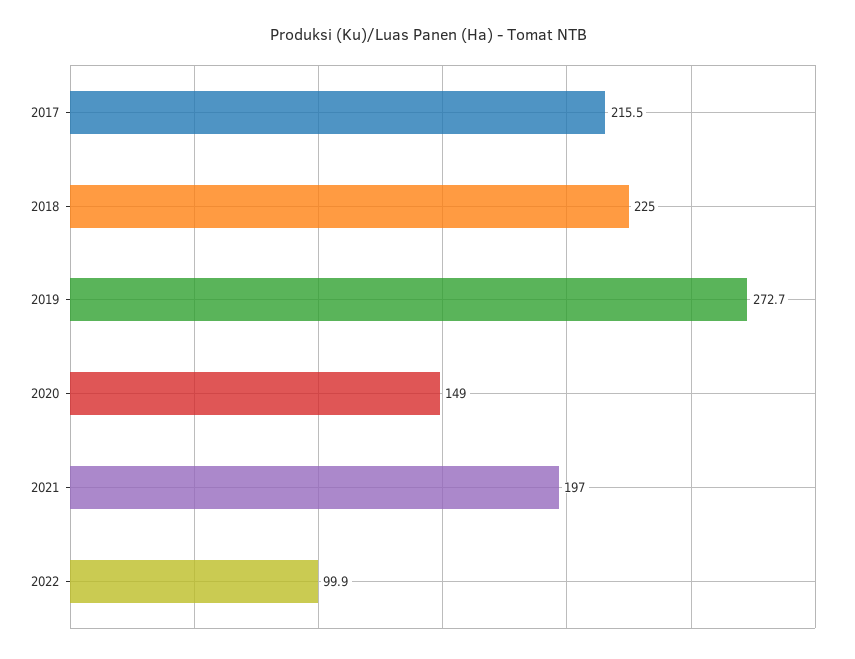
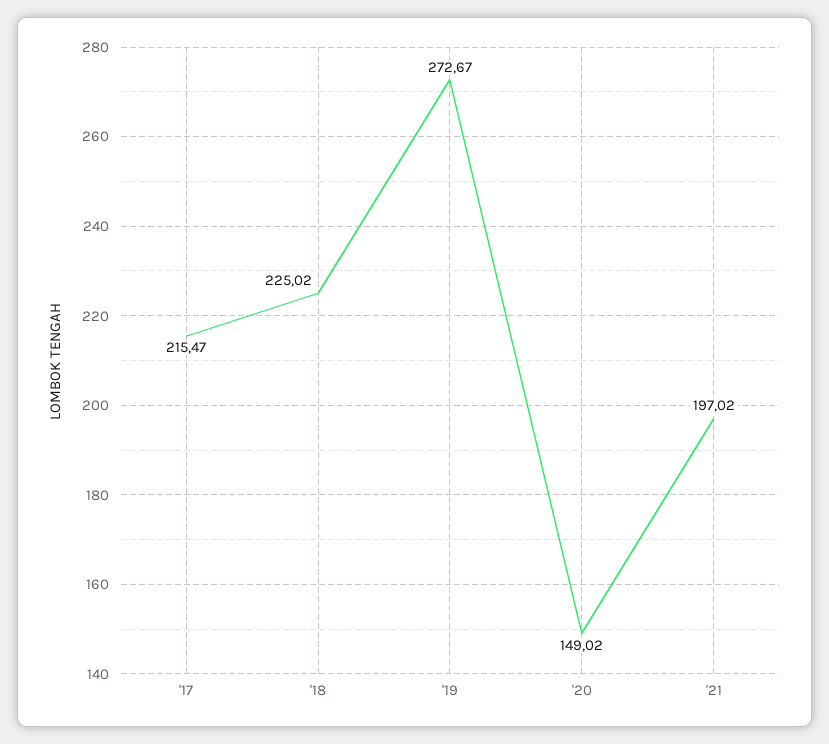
2022: 99.9 -> none

